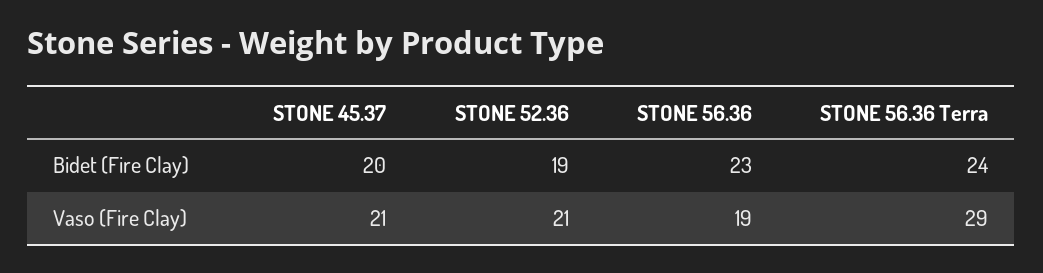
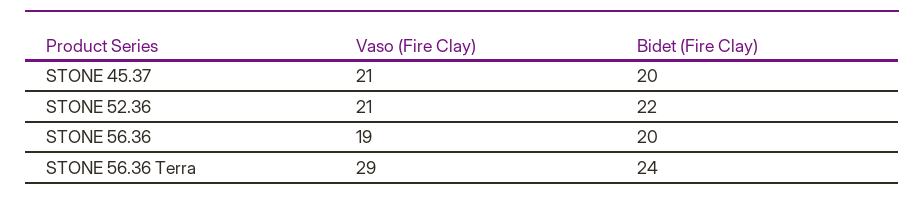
STONE 52.36, Bidet (Fire Clay): 19 -> 22
STONE 56.36, Bidet (Fire Clay): 23 -> 20

